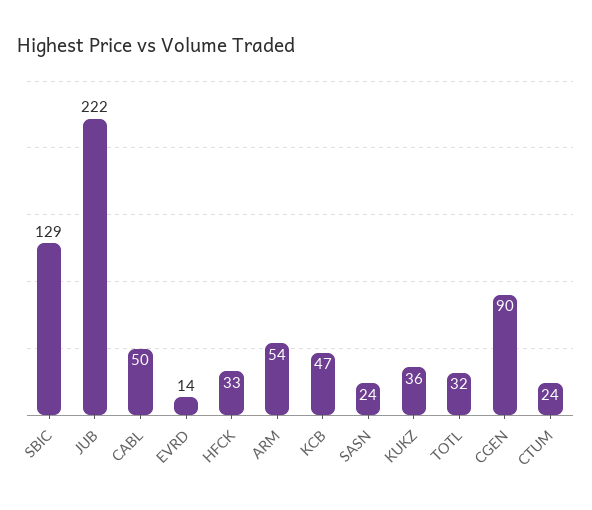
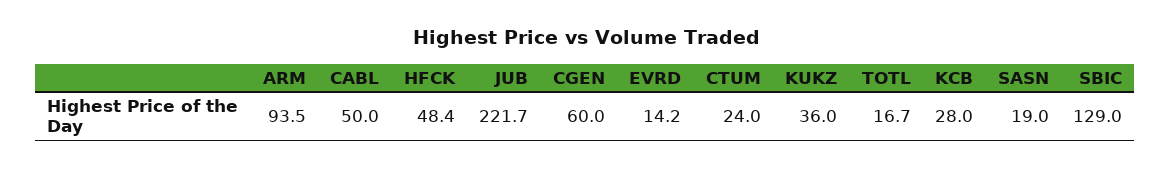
HFCK: 33 -> 48.4
ARM: 54 -> 93.5
KCB: 47 -> 28
SASN: 24 -> 19
TOTL: 32 -> 16.7
CGEN: 90 -> 60

